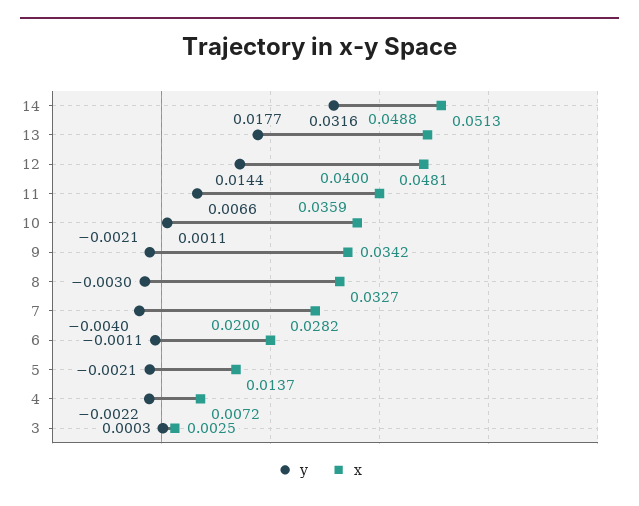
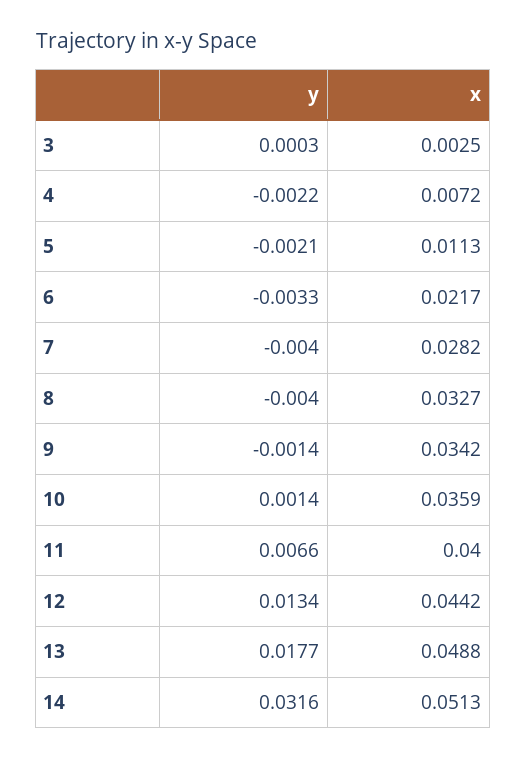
y, 12: 0.0144 -> 0.0134
x, 12: 0.0481 -> 0.0442
y, 10: 0.0011 -> 0.0014
y, 9: -0.0021 -> -0.0014
y, 8: -0.003 -> -0.004
y, 6: -0.0011 -> -0.0033
x, 6: 0.02 -> 0.0217
x, 5: 0.0137 -> 0.0113

